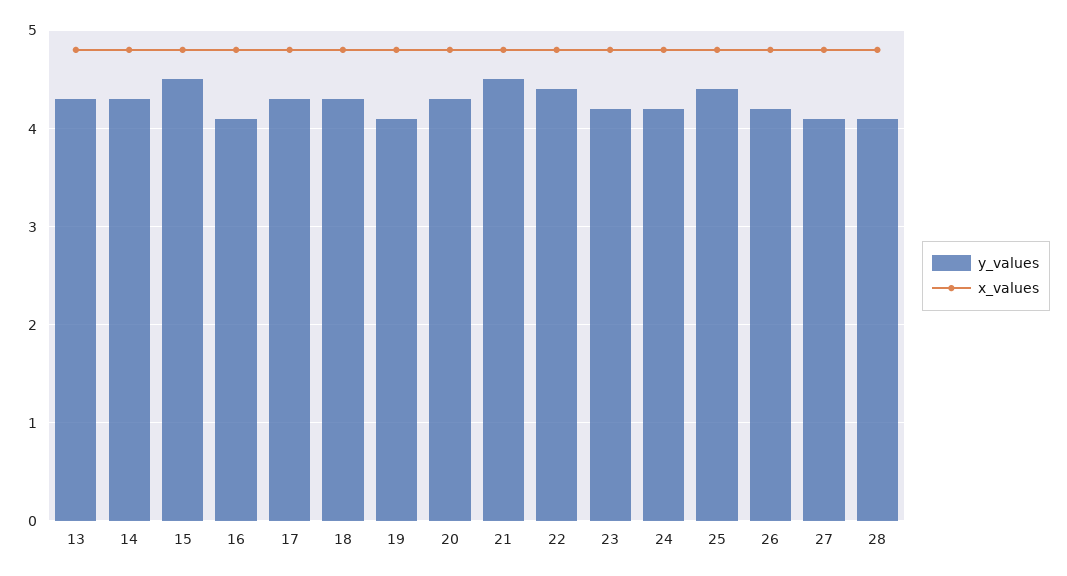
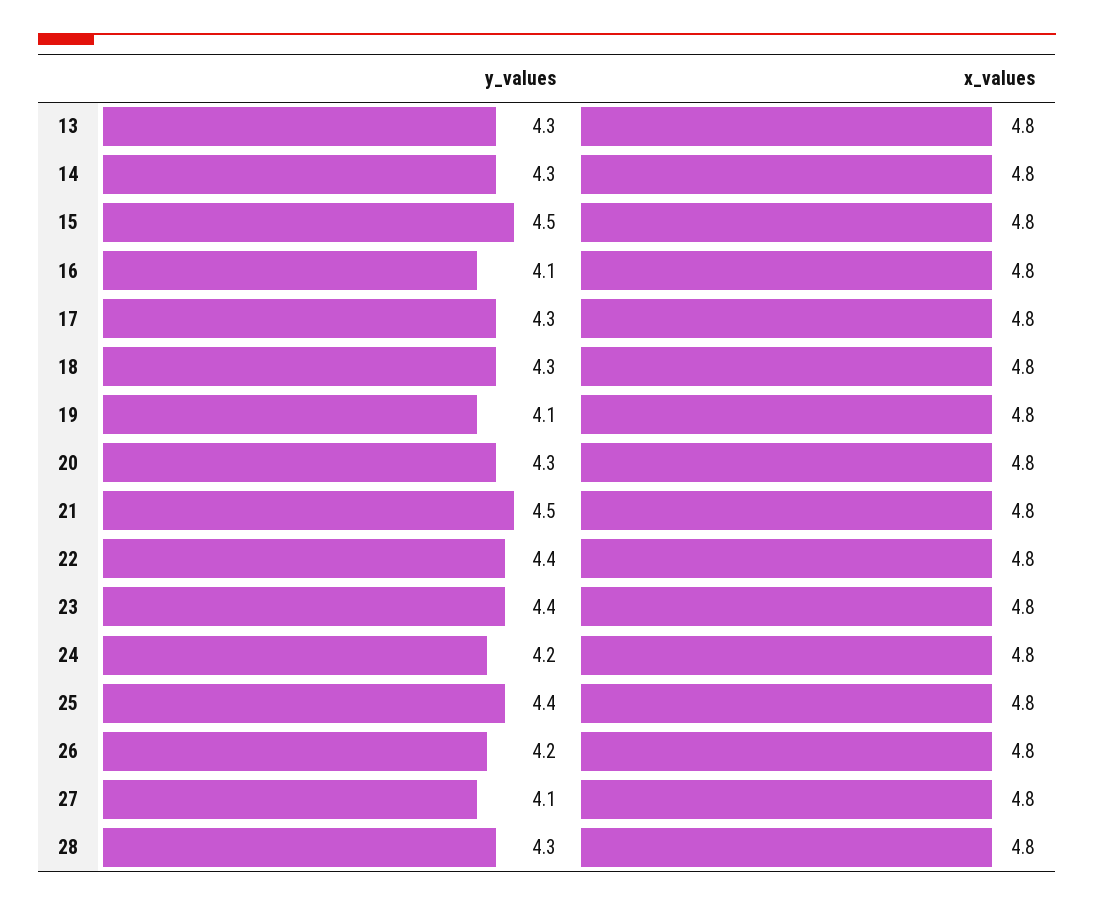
y_values, 23: 4.2 -> 4.4
y_values, 28: 4.1 -> 4.3

